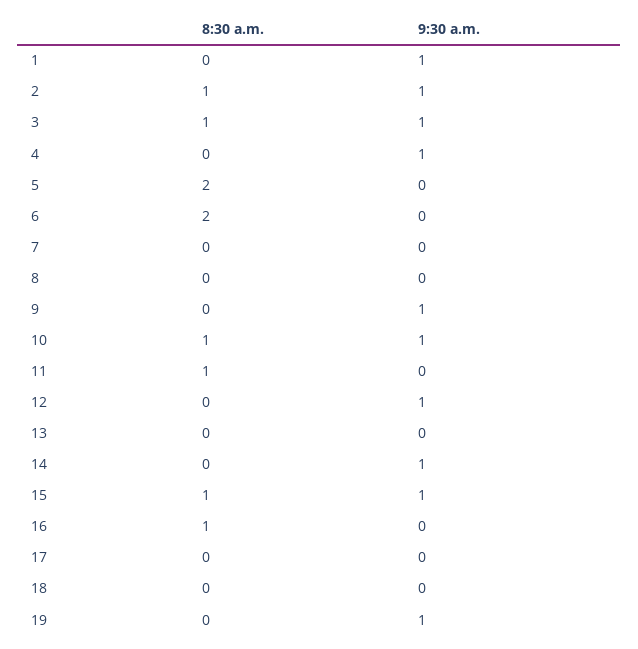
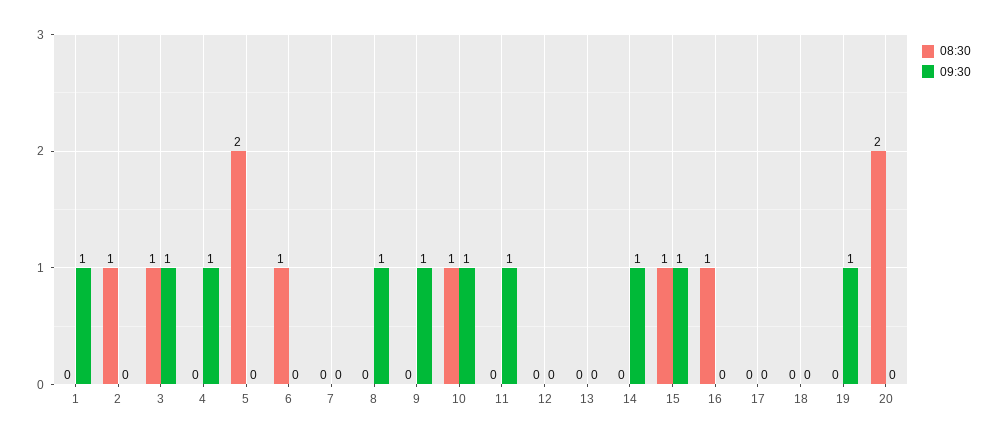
9:30 a.m., 2: 1 -> 0
8:30 a.m., 6: 2 -> 1
9:30 a.m., 8: 0 -> 1
8:30 a.m., 11: 1 -> 0
9:30 a.m., 11: 0 -> 1
9:30 a.m., 12: 1 -> 0
8:30 a.m., 20: none -> 2
9:30 a.m., 20: none -> 0

